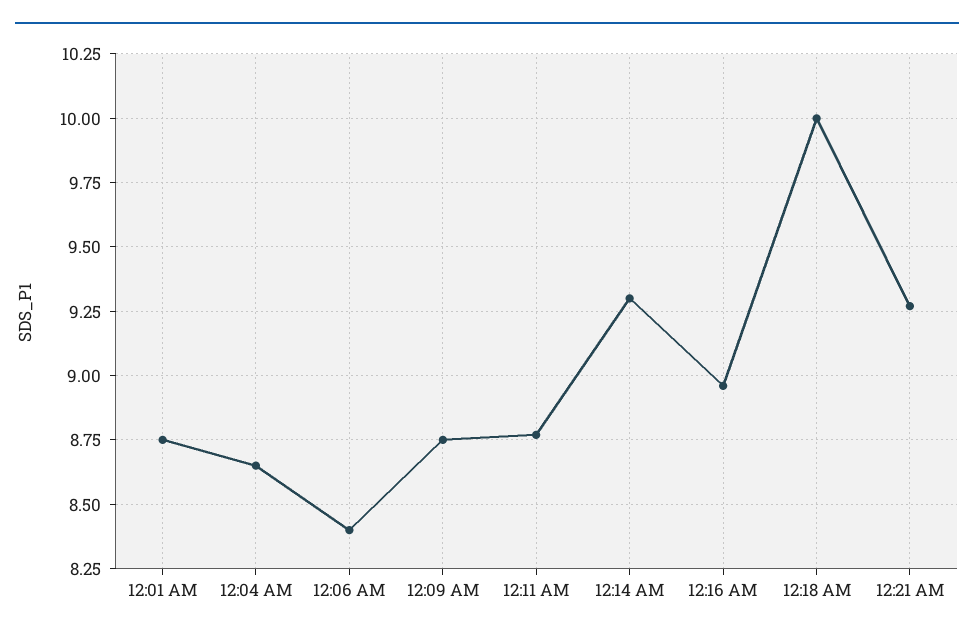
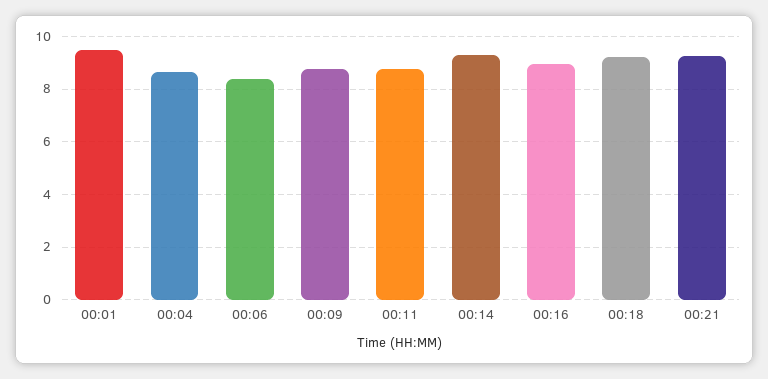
12:01 AM: 8.75 -> 9.5
12:18 AM: 10 -> 9.25

